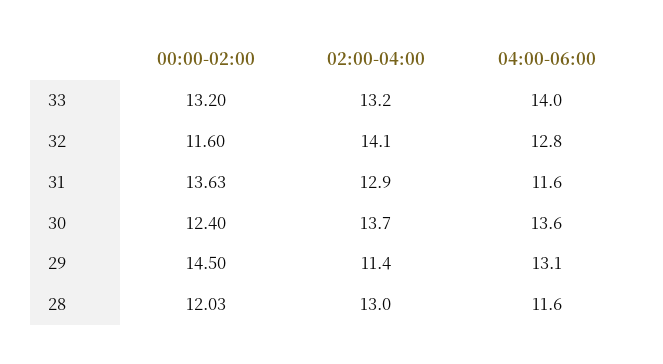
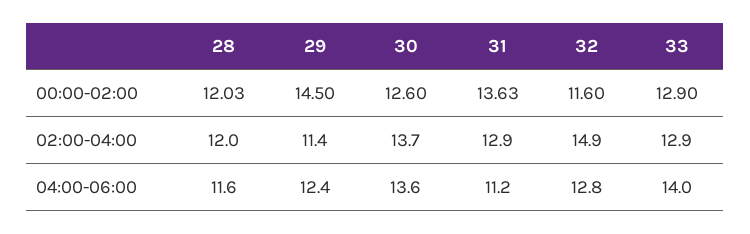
00:00-02:00, 33: 13.2 -> 12.9
02:00-04:00, 33: 13.2 -> 12.9
02:00-04:00, 32: 14.1 -> 14.9
04:00-06:00, 31: 11.6 -> 11.2
00:00-02:00, 30: 12.4 -> 12.6
04:00-06:00, 29: 13.1 -> 12.4
02:00-04:00, 28: 13 -> 12

